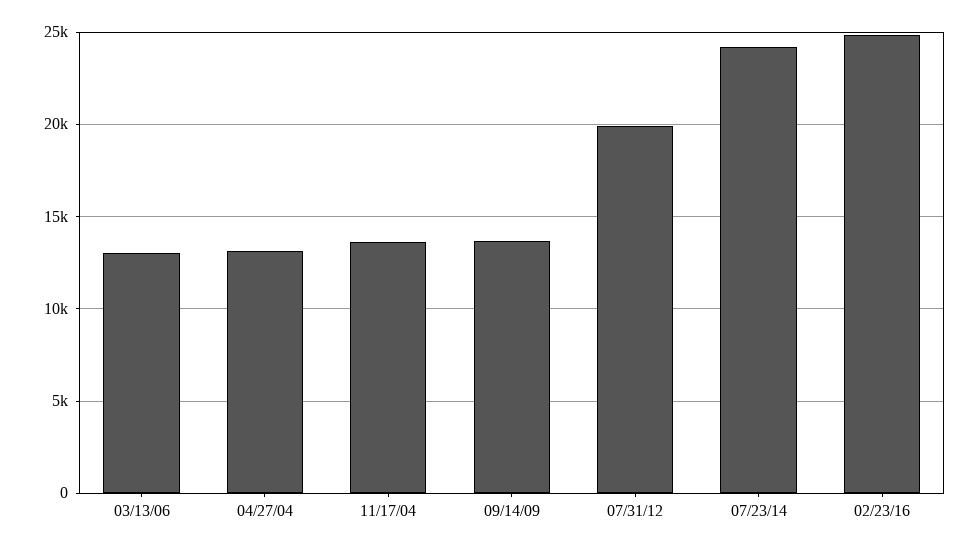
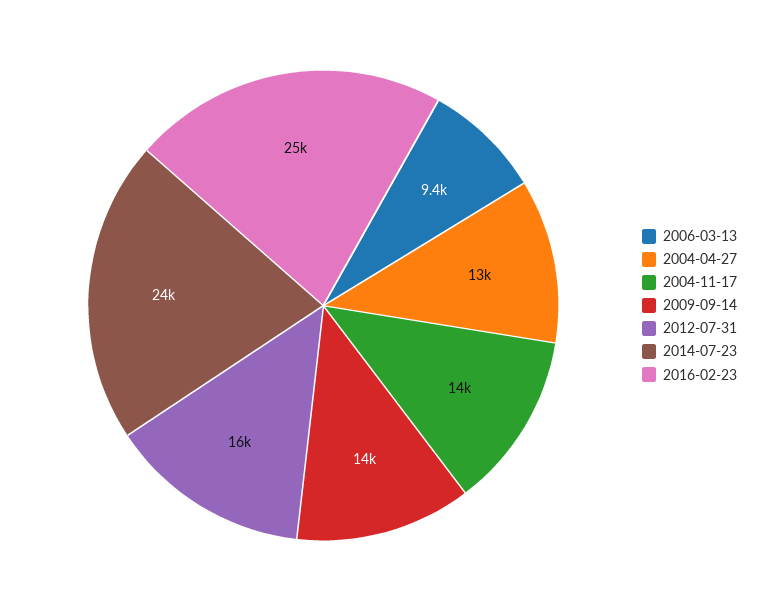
03/13/06: 13000 -> 9400
07/31/12: 20000 -> 16000

